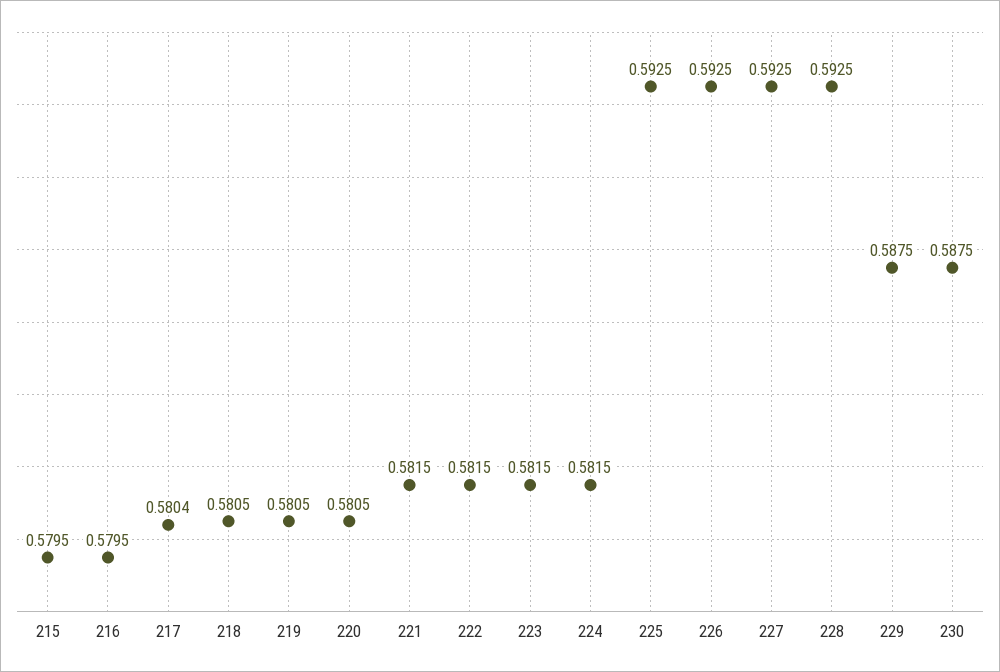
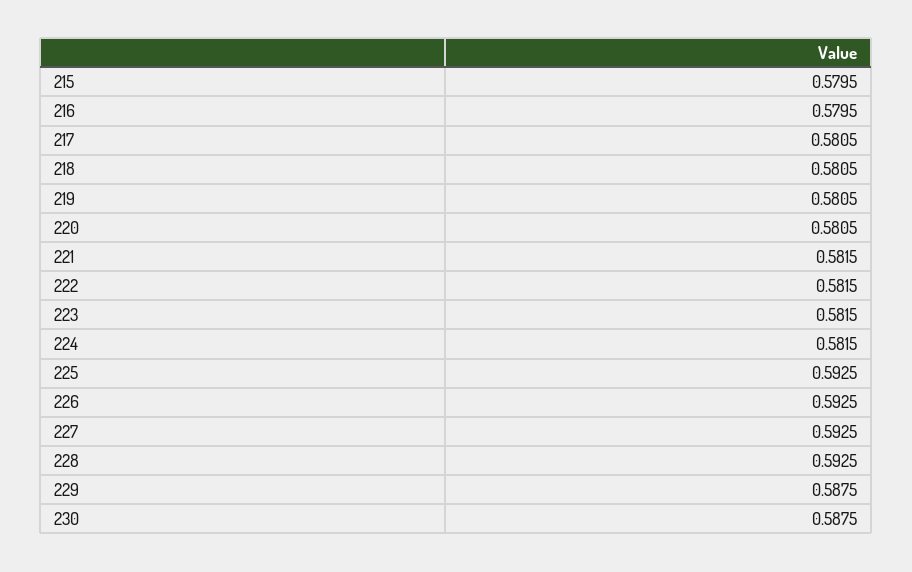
217: 0.5804 -> 0.5805

